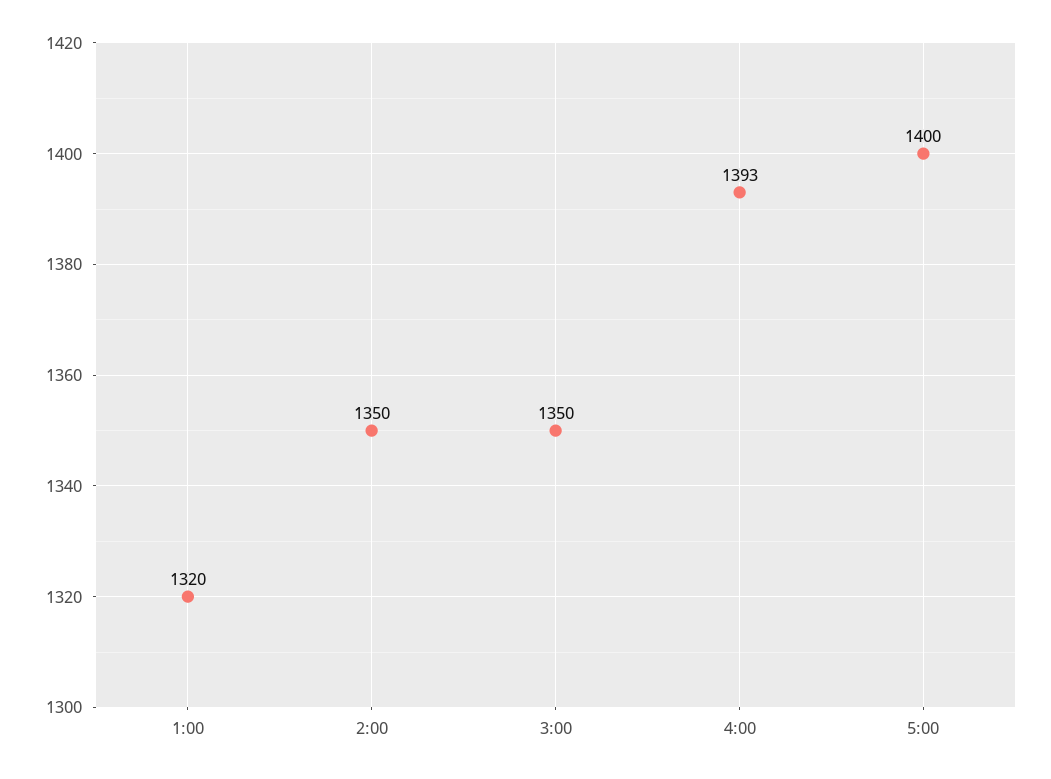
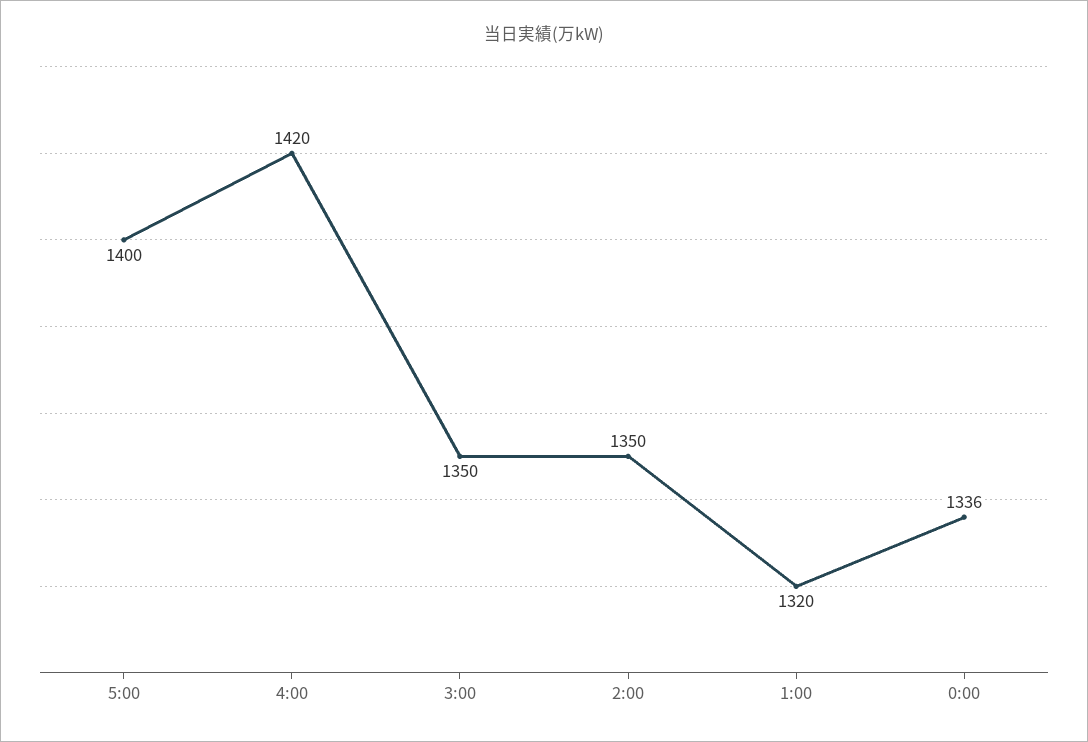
4:00: 1393 -> 1420
0:00: none -> 1336

